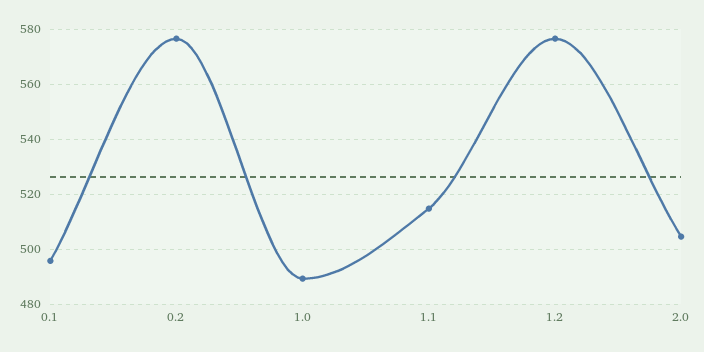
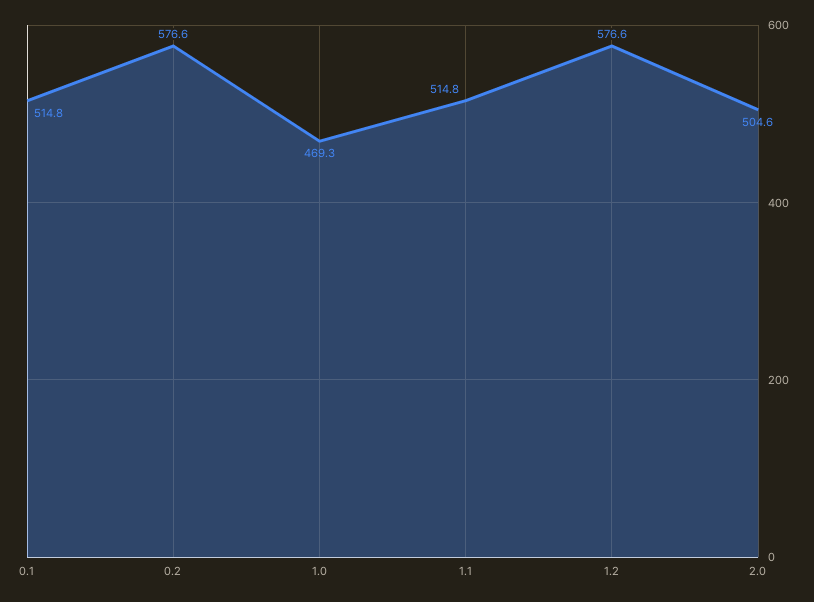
0.1: 495 -> 514.8
1.0: 490 -> 469.3

